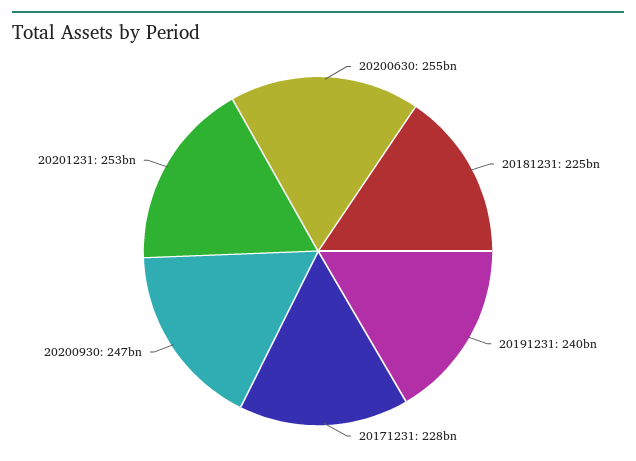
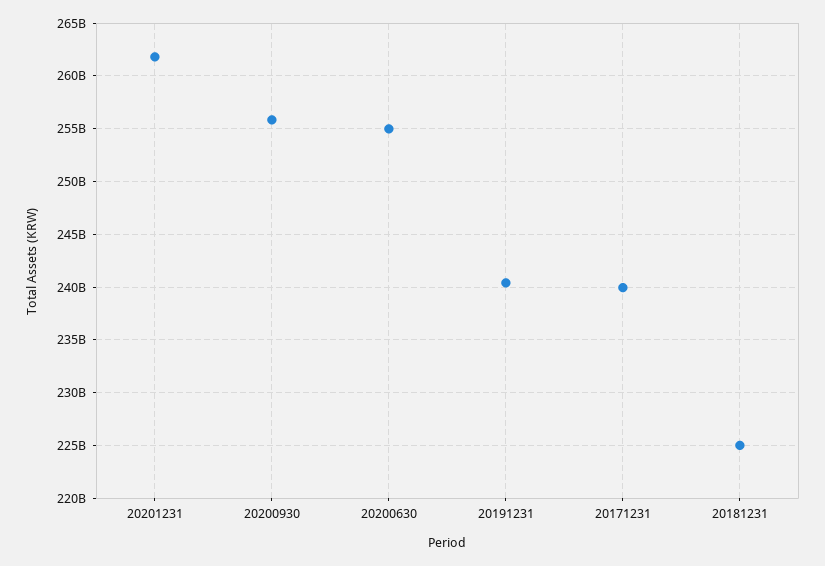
20171231: 228000000000 -> 240000000000
20200930: 247000000000 -> 256000000000
20201231: 253000000000 -> 262000000000

